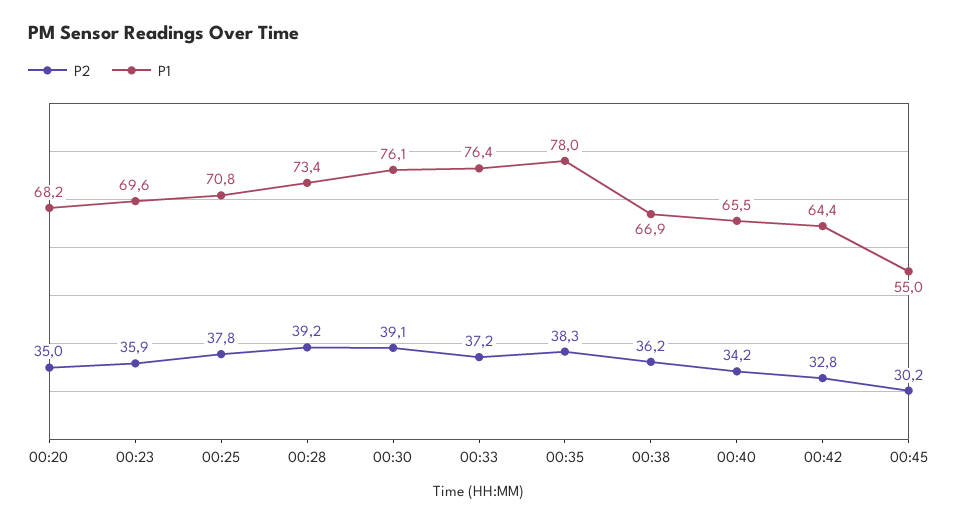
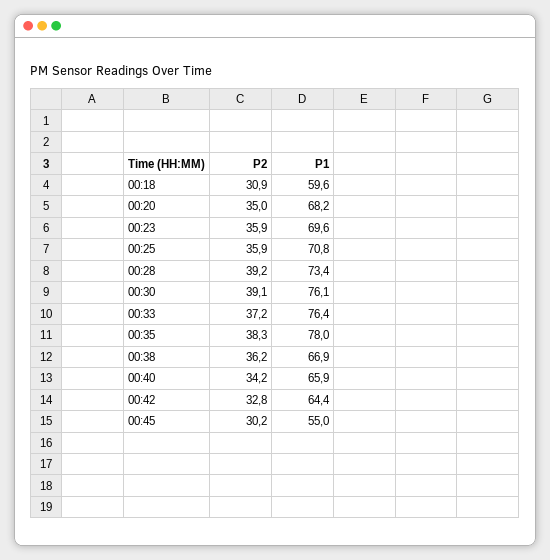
P2, 00:25: 37.8 -> 35.9
P1, 00:40: 65.5 -> 65.9
P2, 00:18: none -> 30.9
P1, 00:18: none -> 59.6

